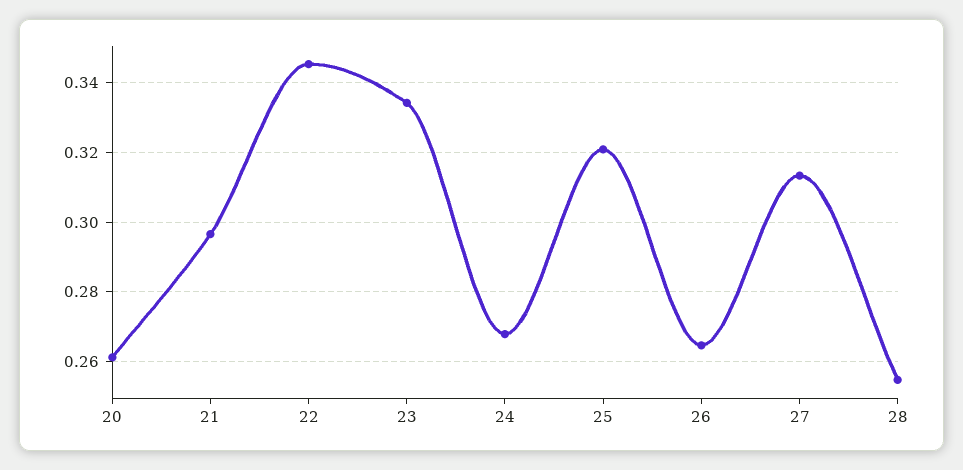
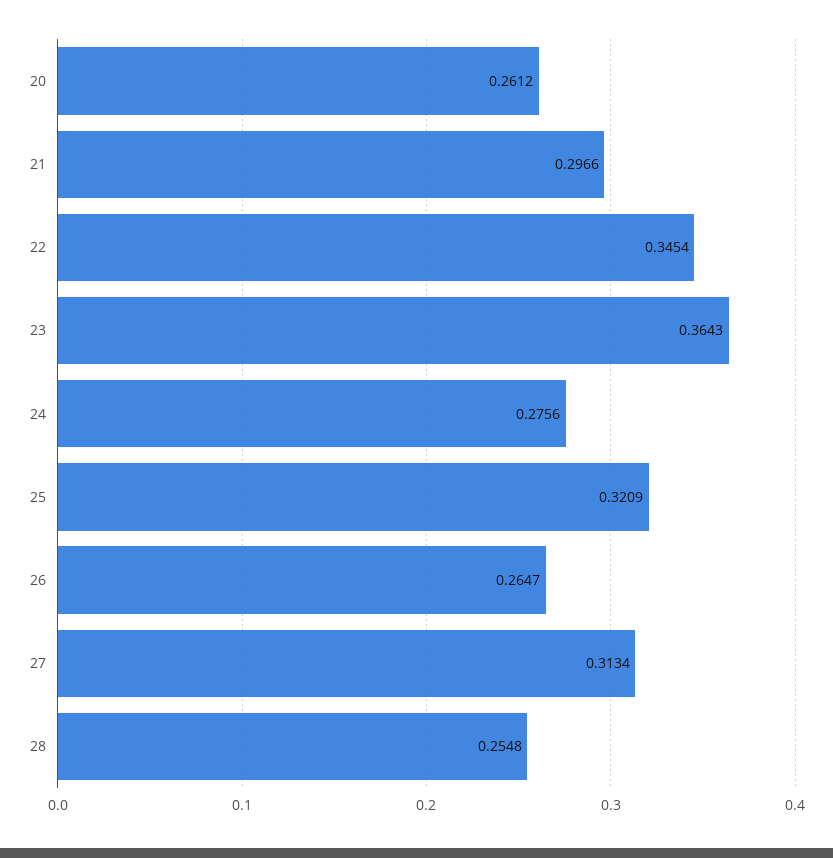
23: 0.334 -> 0.3643
24: 0.268 -> 0.2756

